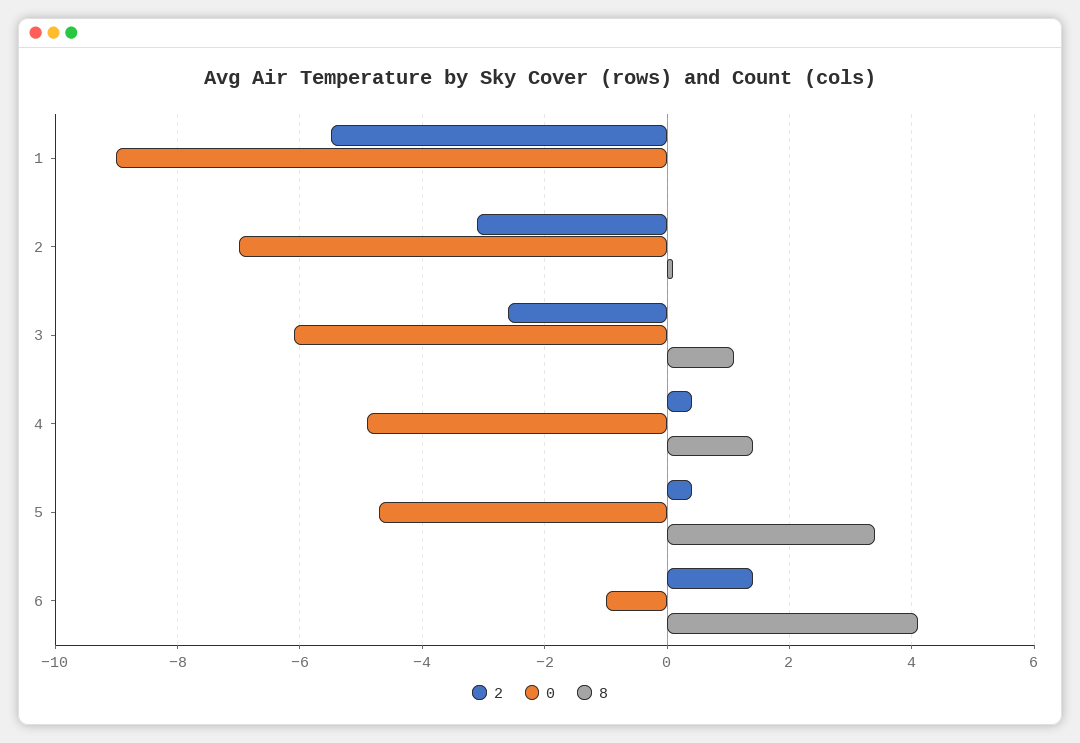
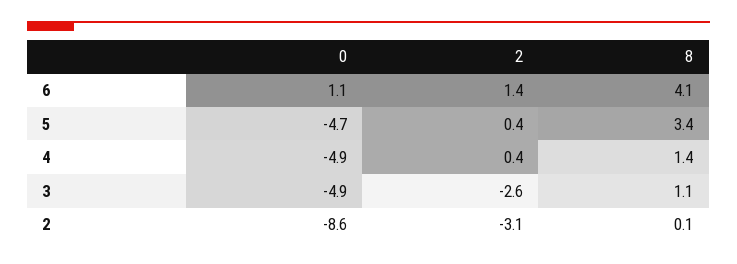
2, 1: -5.5 -> none
0, 1: -9 -> none
8, 1: 0 -> none
0, 2: -7 -> -8.6
0, 3: -6 -> -4.9
0, 6: -1 -> 1.1

